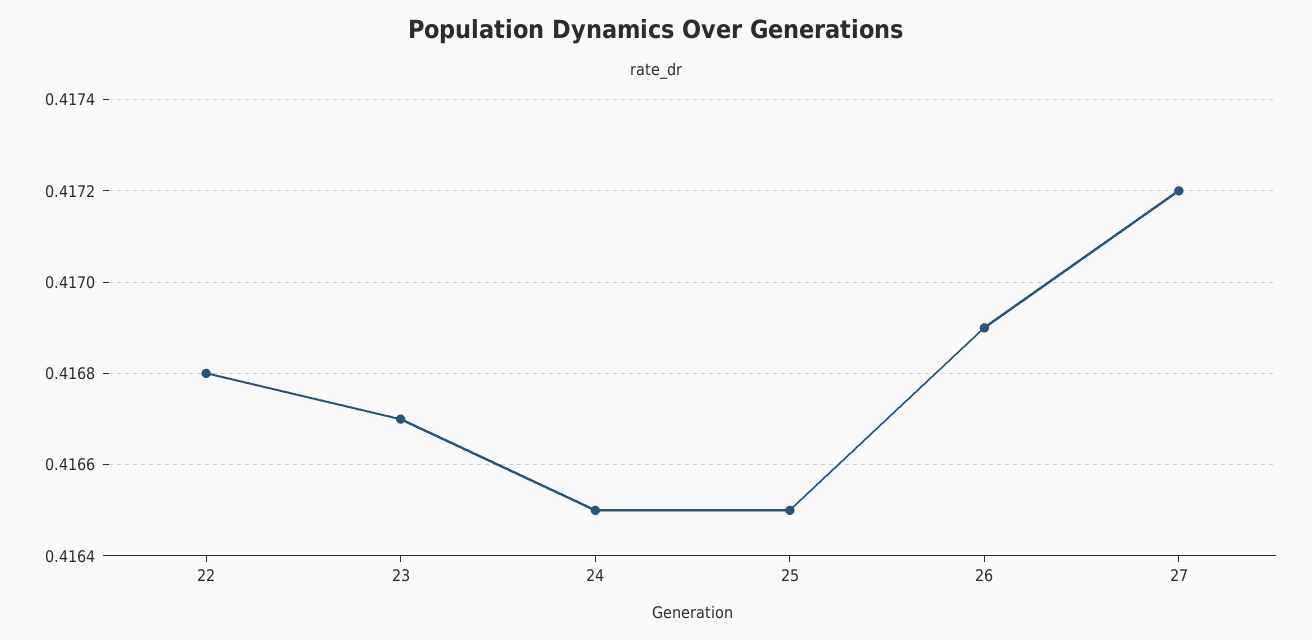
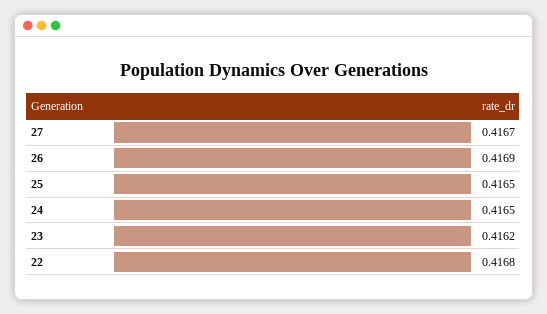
23: 0.4167 -> 0.4162
27: 0.4172 -> 0.4167

